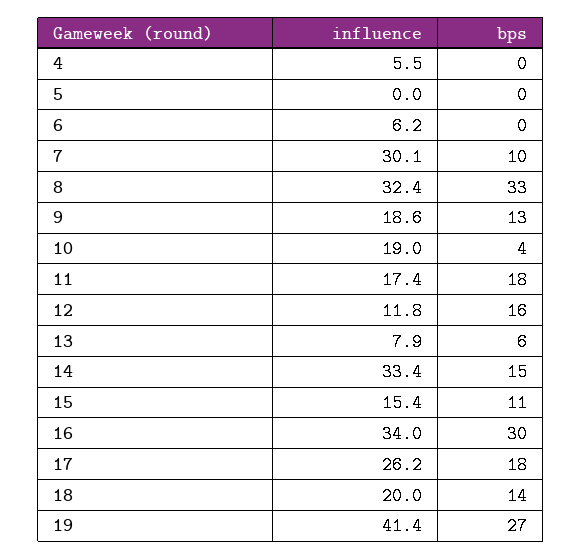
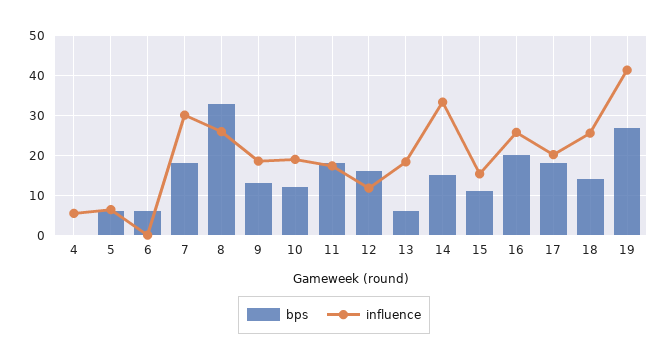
influence, 5: 0 -> 6
bps, 5: 0 -> 6
influence, 6: 6.2 -> 0
bps, 6: 0 -> 6
bps, 7: 10 -> 18
influence, 8: 32.4 -> 26
bps, 10: 4 -> 12
influence, 13: 7.9 -> 18
influence, 16: 34 -> 26
bps, 16: 30 -> 20
influence, 17: 26.2 -> 20
influence, 18: 20 -> 26

